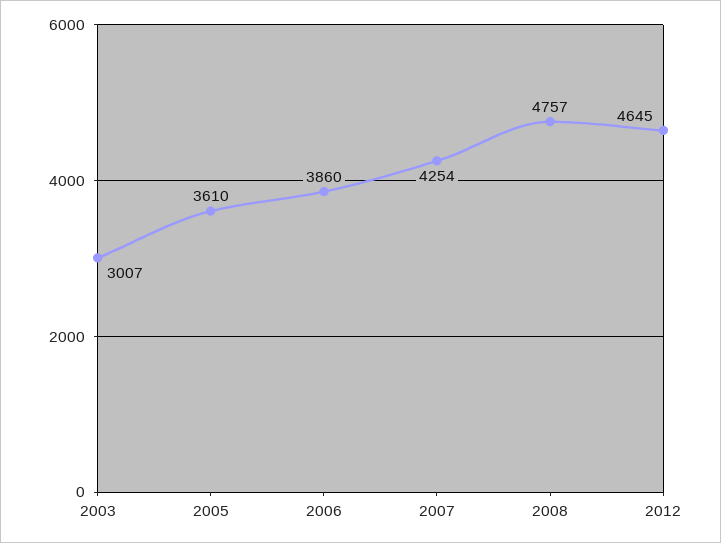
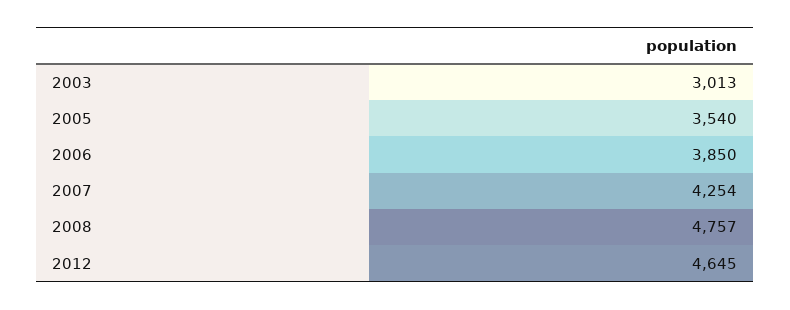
2003: 3007 -> 3013
2005: 3610 -> 3540
2006: 3860 -> 3850

